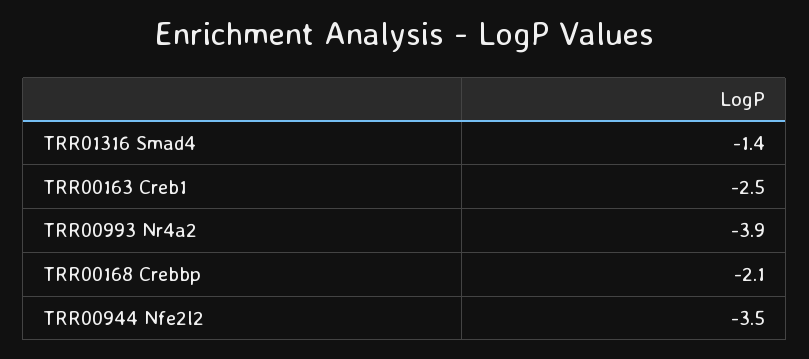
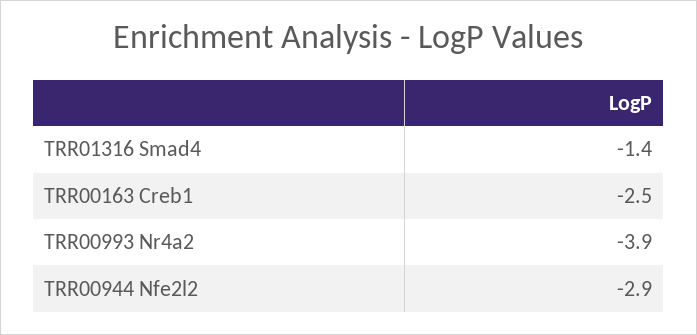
TRR00168 Crebbp: -2.1 -> none
TRR00944 Nfe2l2: -3.5 -> -2.9

